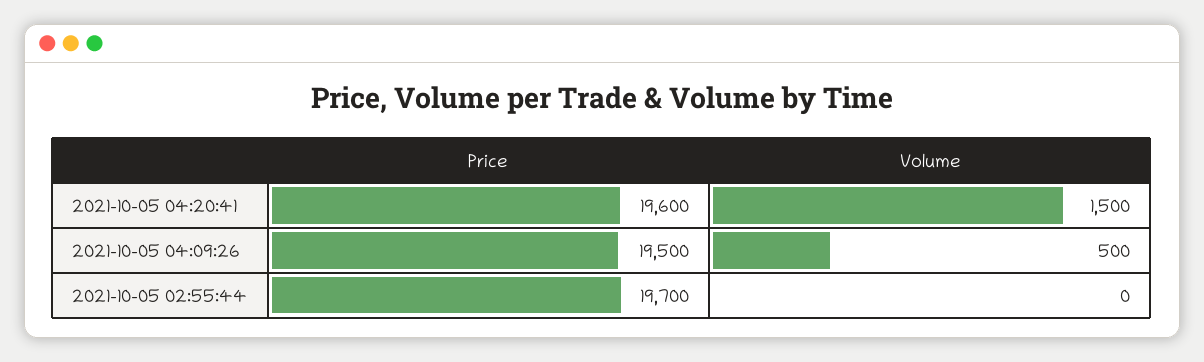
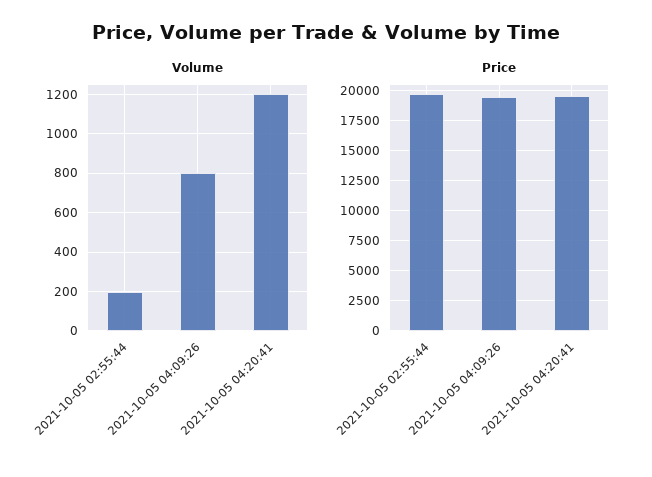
Volume, 2021-10-05 04:20:41: 1500 -> 1200
Volume, 2021-10-05 04:09:26: 500 -> 800
Volume, 2021-10-05 02:55:44: 0 -> 200

